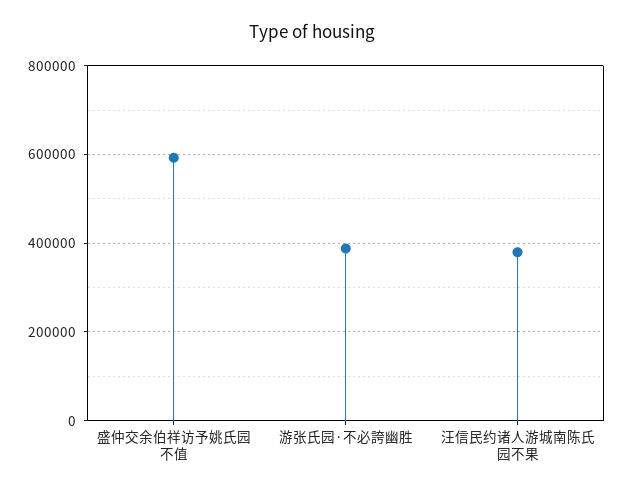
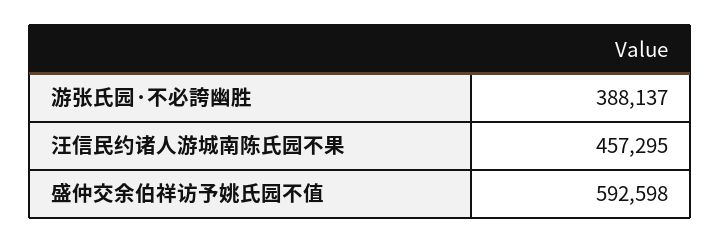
汪信民约诸人游城南陈氏园不果: 380000 -> 457295

